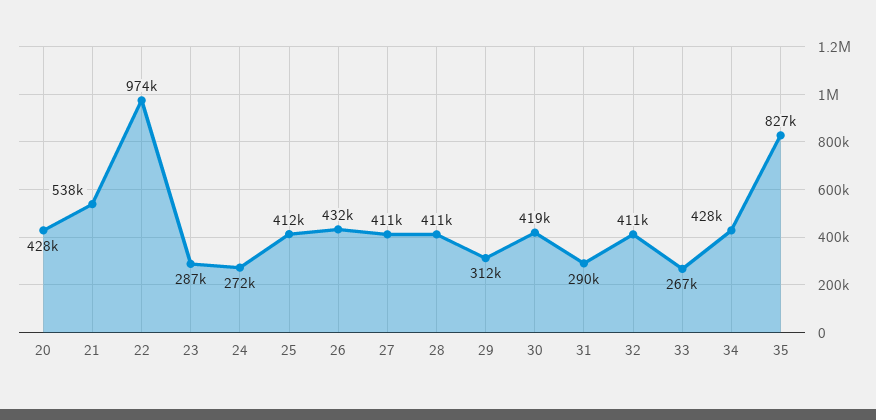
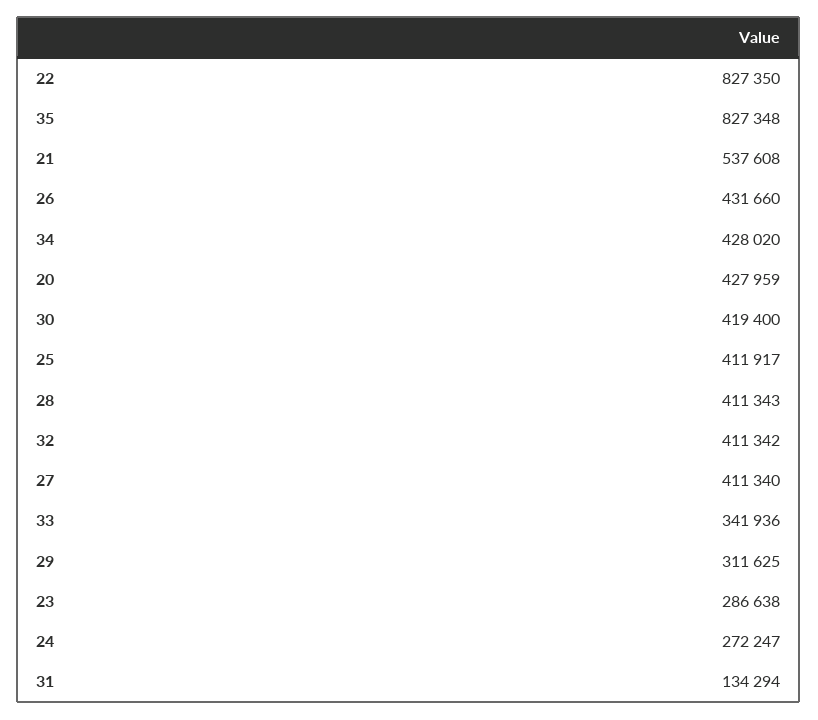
22: 974000 -> 827350
31: 290000 -> 134294
33: 267000 -> 341936

